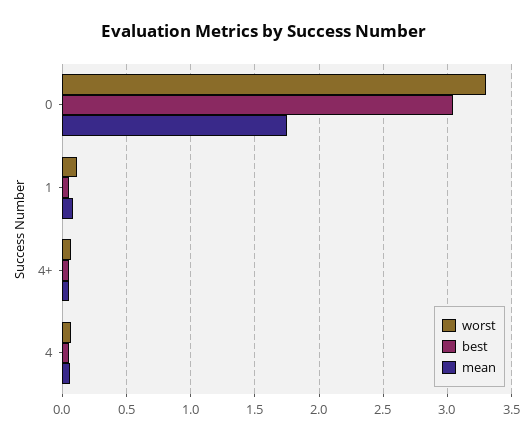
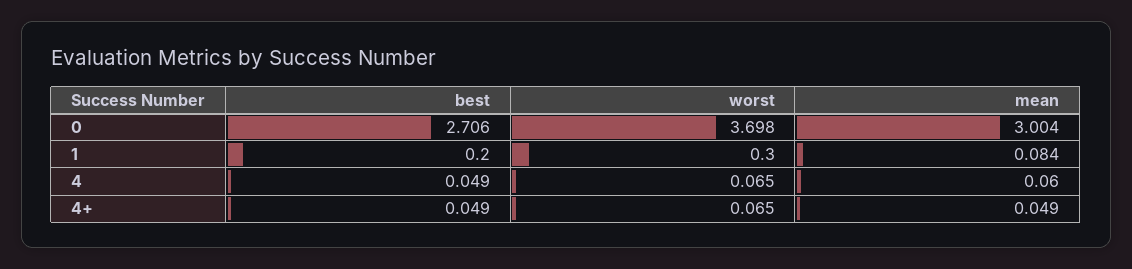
worst, 0: 3.3 -> 3.698
best, 0: 3.05 -> 2.706
mean, 0: 1.75 -> 3.004
worst, 1: 0.1 -> 0.3
best, 1: 0.05 -> 0.2

